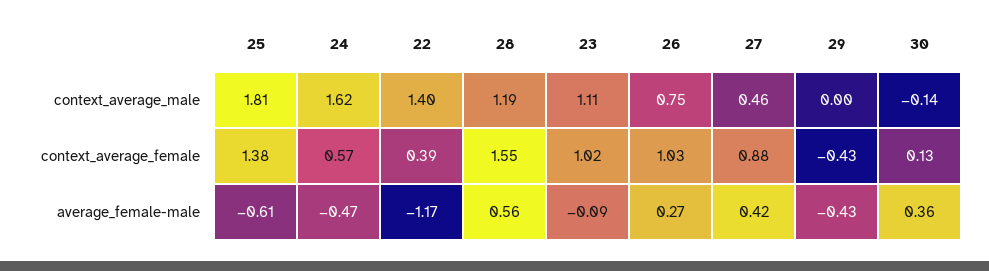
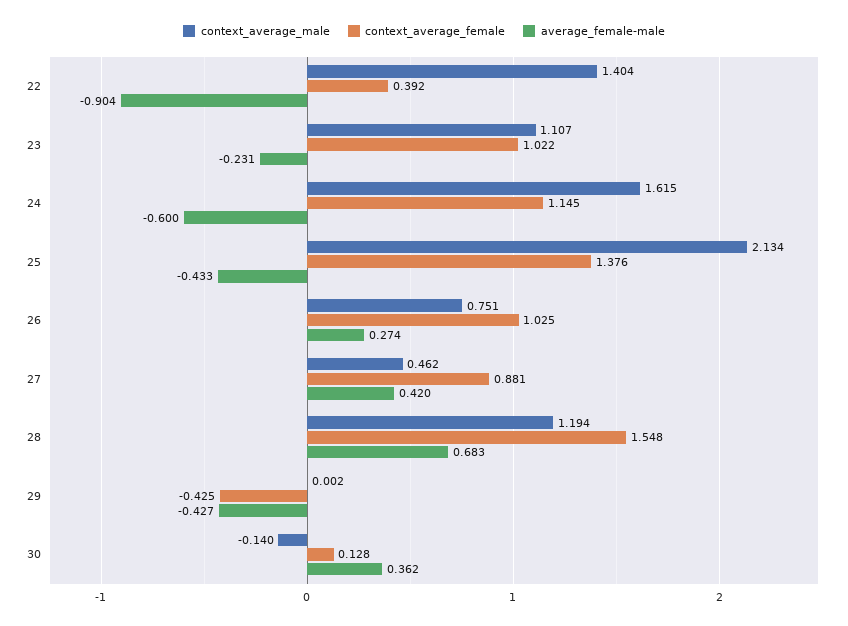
context_average_male, 25: 1.81 -> 2.134
context_average_female, 24: 0.57 -> 1.145
average_female-male, 25: -0.61 -> -0.433
average_female-male, 24: -0.47 -> -0.6
average_female-male, 22: -1.17 -> -0.904
average_female-male, 28: 0.56 -> 0.683
average_female-male, 23: -0.09 -> -0.231

